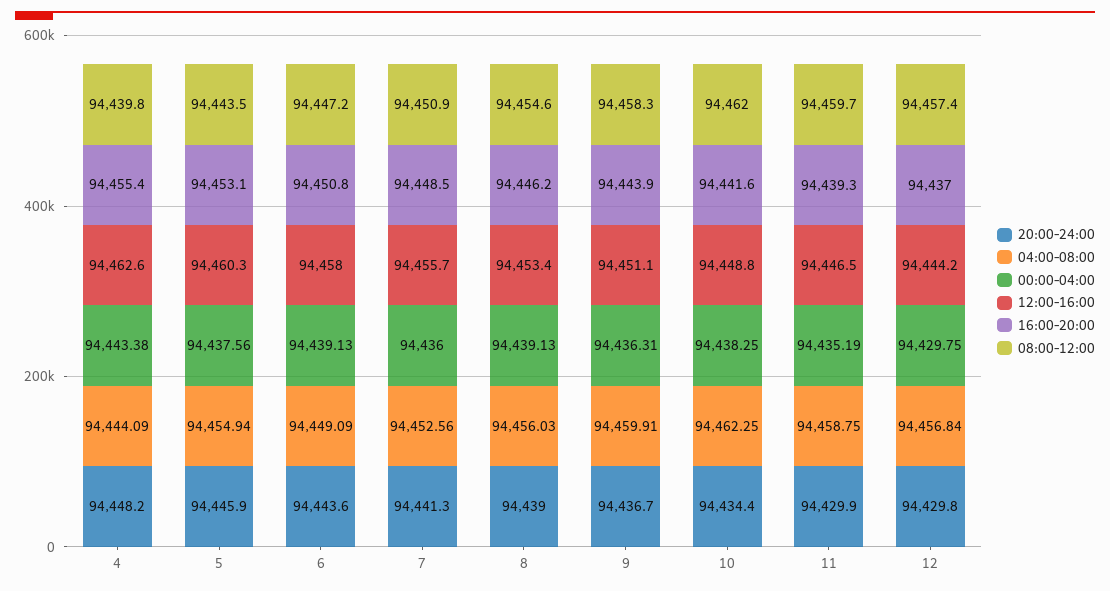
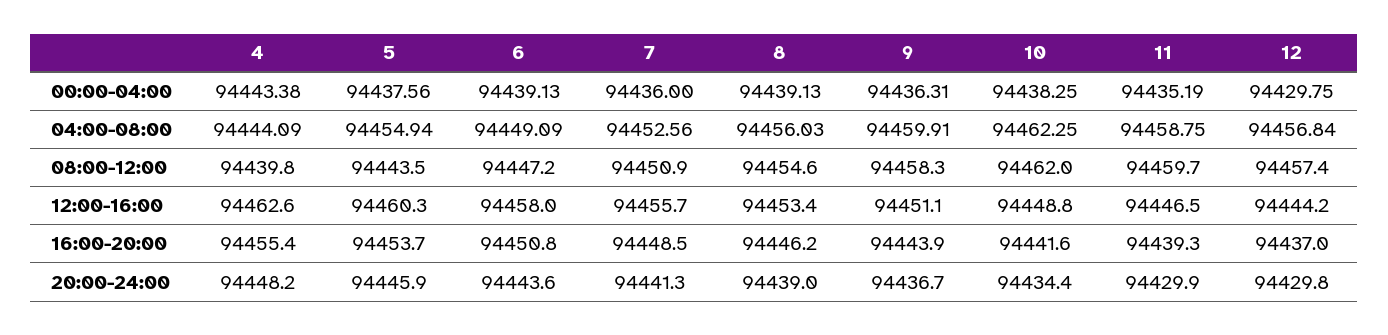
16:00-20:00, 5: 94453.1 -> 94453.7

